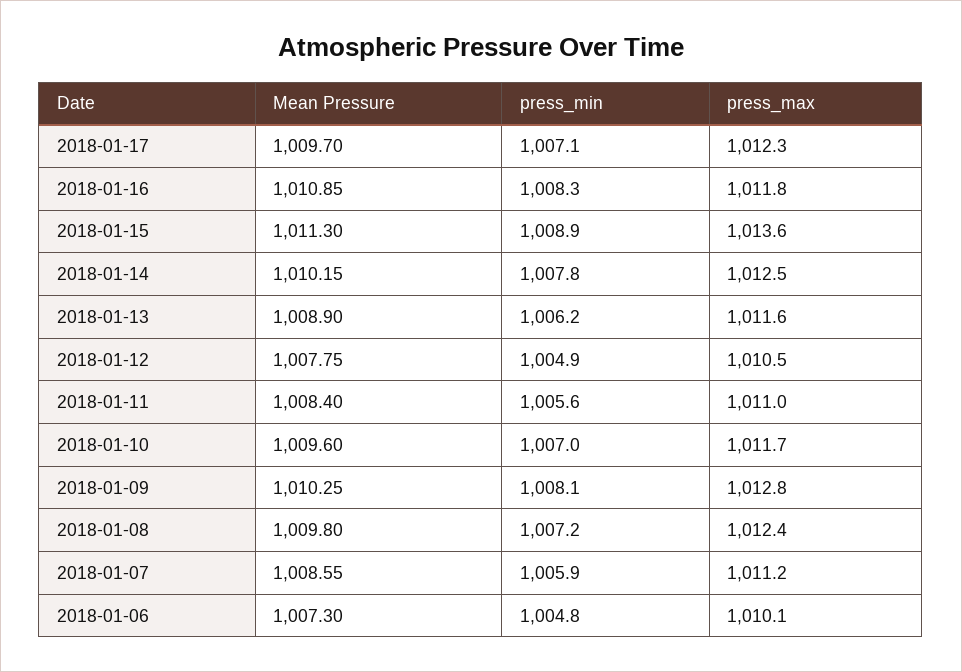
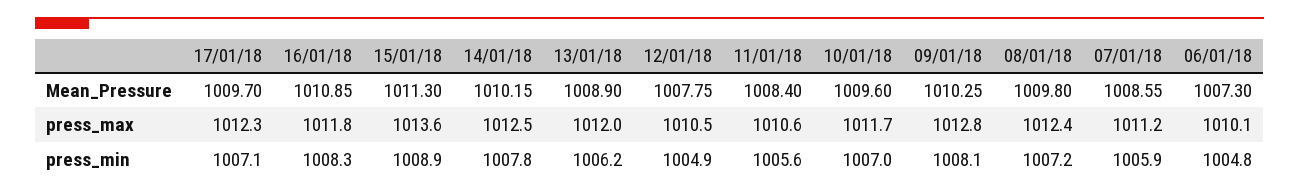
press_max, 2018-01-13: 1011.6 -> 1012
press_max, 2018-01-11: 1011 -> 1010.6

